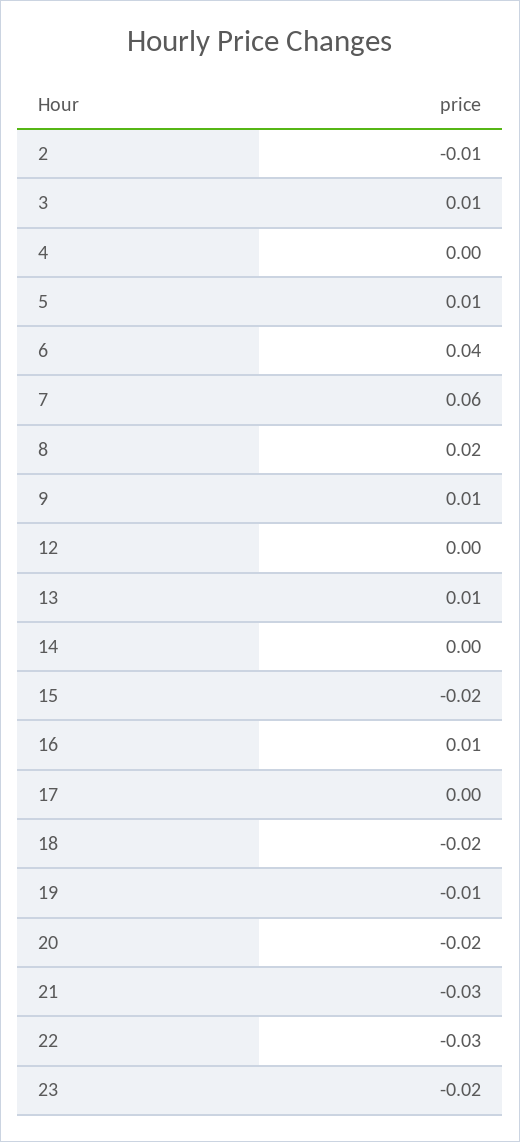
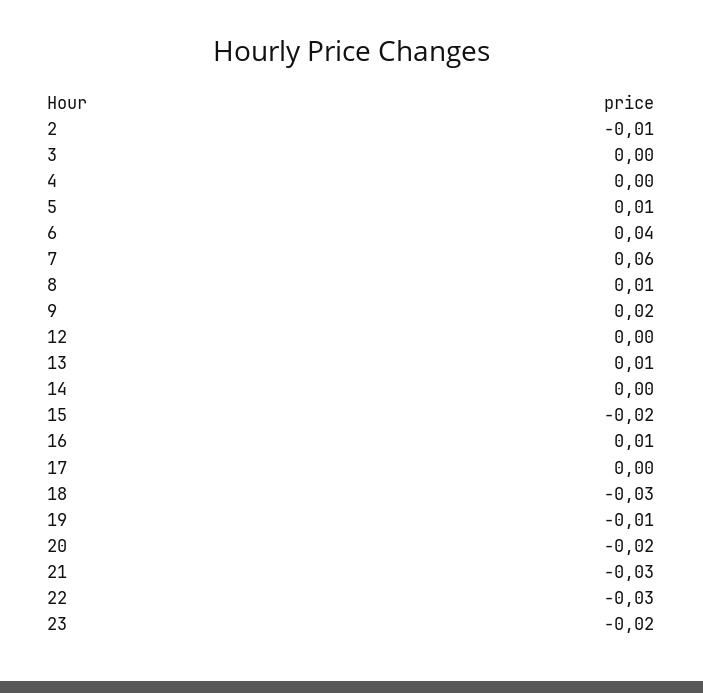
3: 0.01 -> 0
8: 0.02 -> 0.01
9: 0.01 -> 0.02
18: -0.02 -> -0.03

